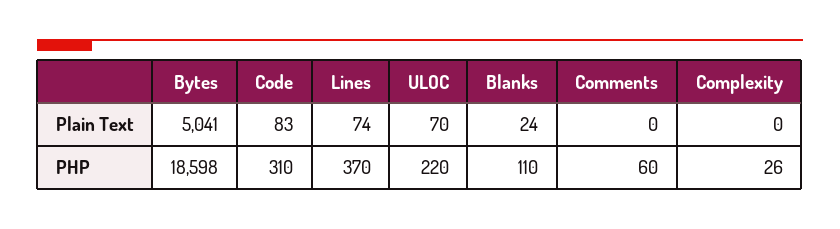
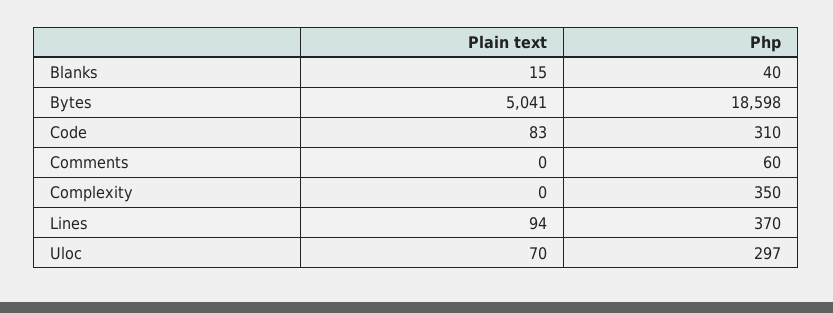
Lines, Plain Text: 74 -> 94
Blanks, Plain Text: 24 -> 15
ULOC, PHP: 220 -> 297
Blanks, PHP: 110 -> 40
Complexity, PHP: 26 -> 350

